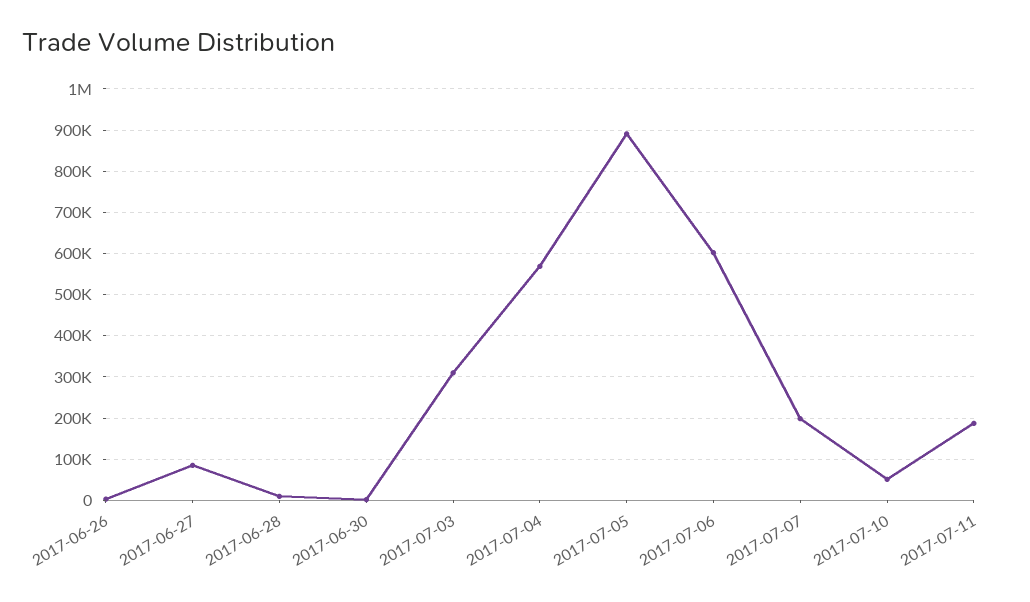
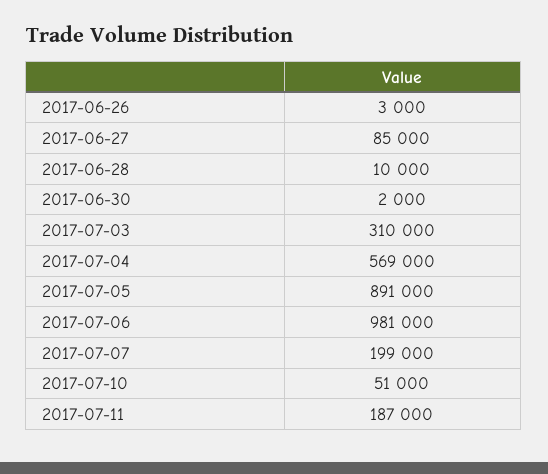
2017-07-06: 600000 -> 981000

